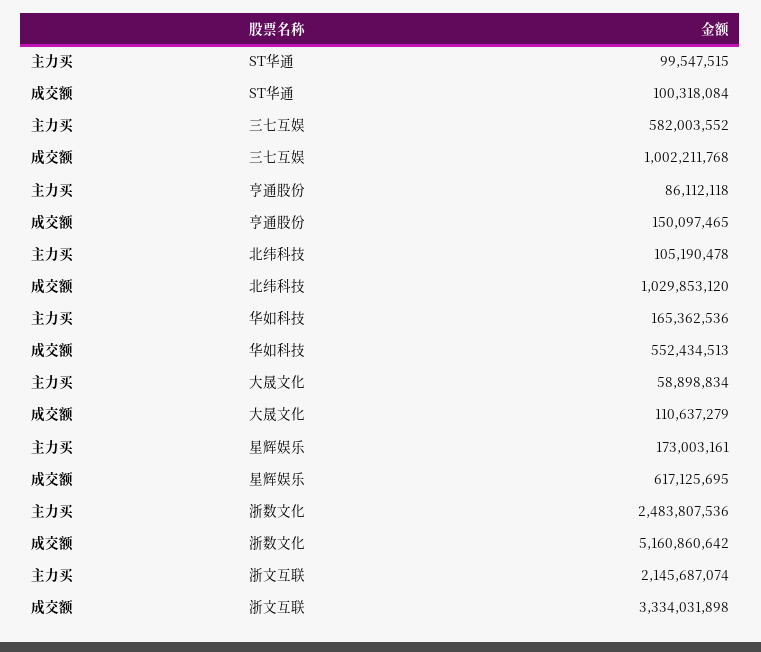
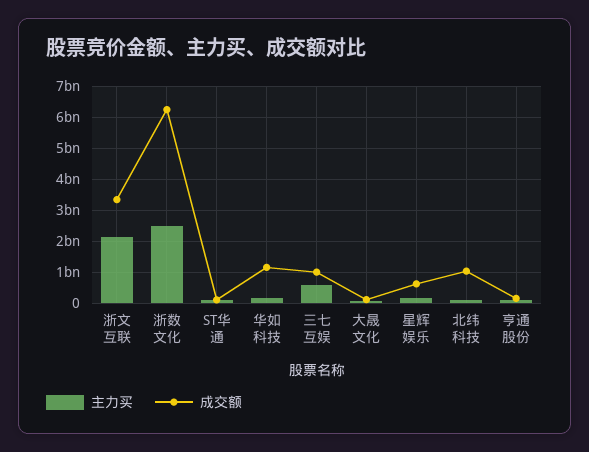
成交额, 华如科技: 552434513 -> 1200000000
成交额, 浙数文化: 5160860642 -> 6200000000

